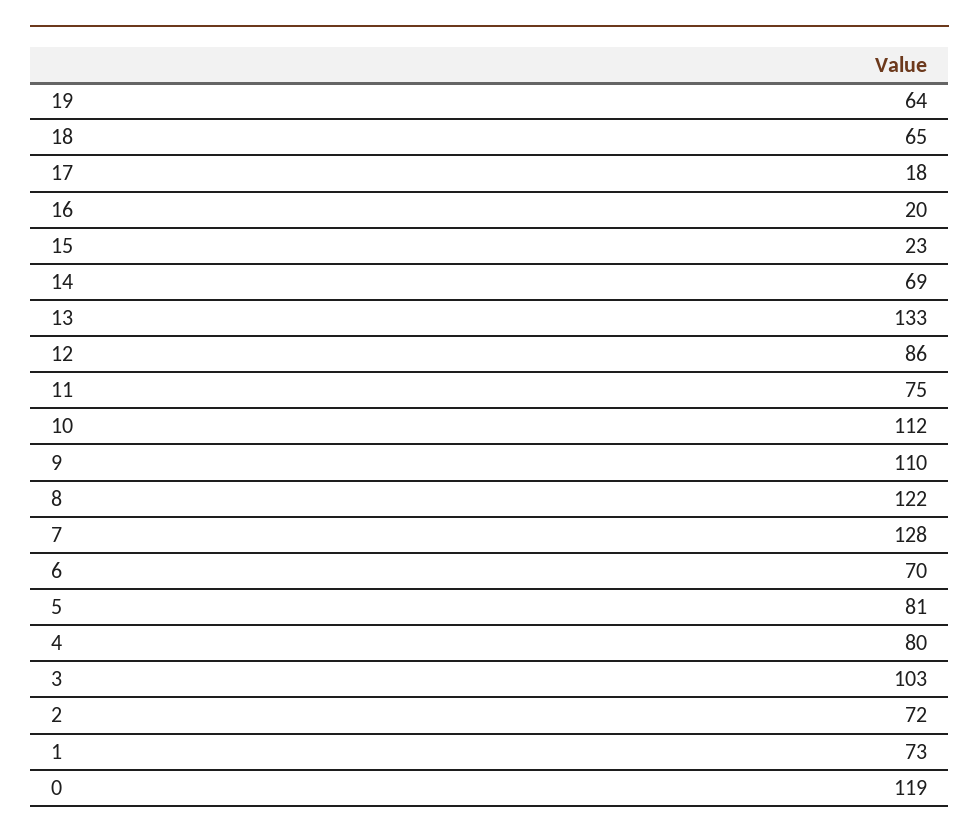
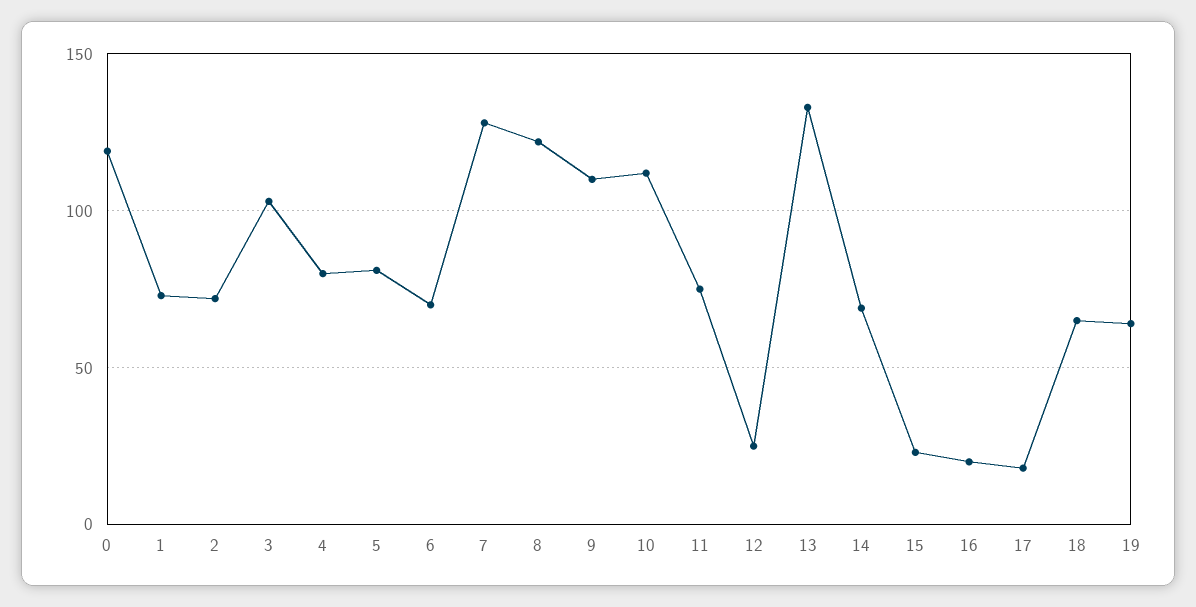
12: 86 -> 25

